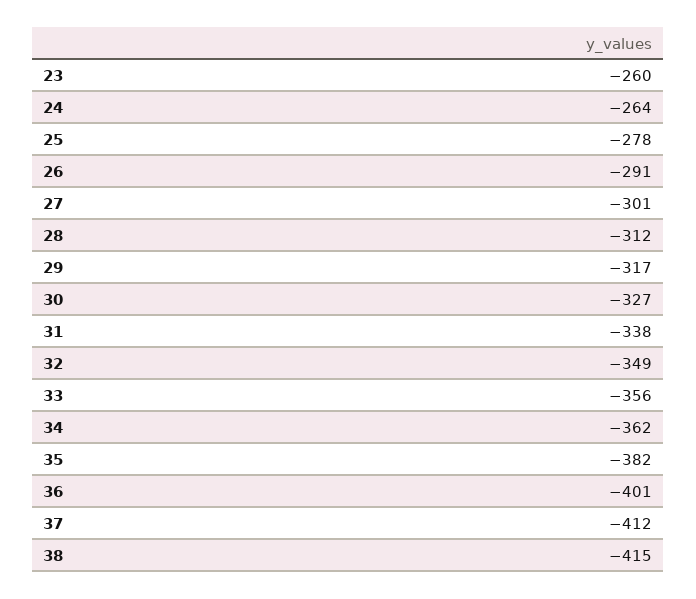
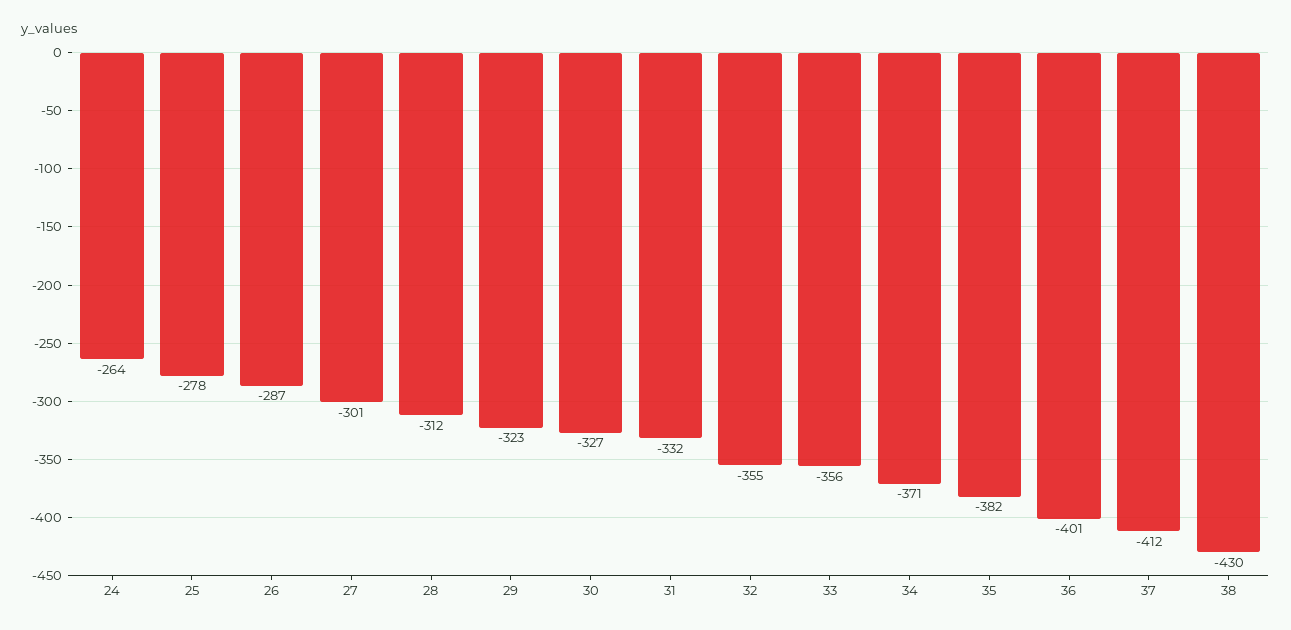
23: -260 -> none
26: -291 -> -287
29: -317 -> -323
31: -338 -> -332
32: -349 -> -355
34: -362 -> -371
38: -415 -> -430

